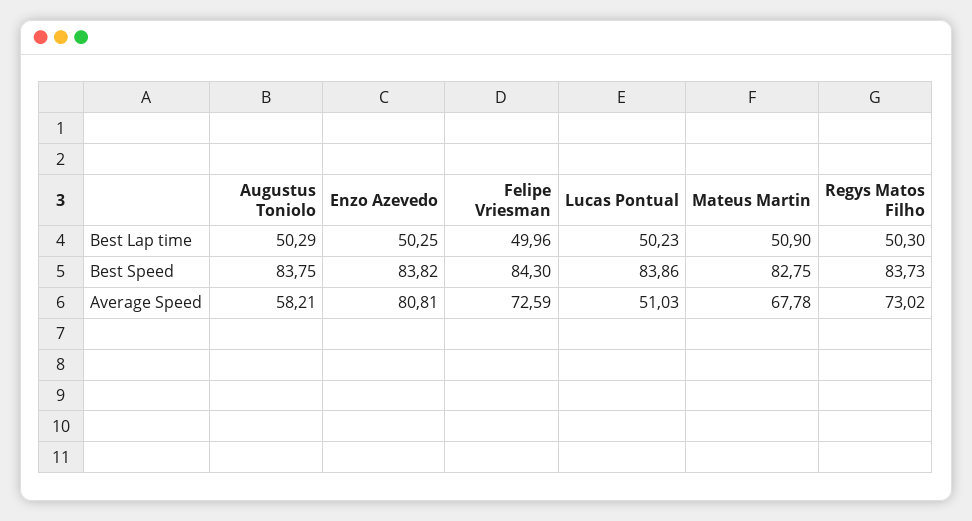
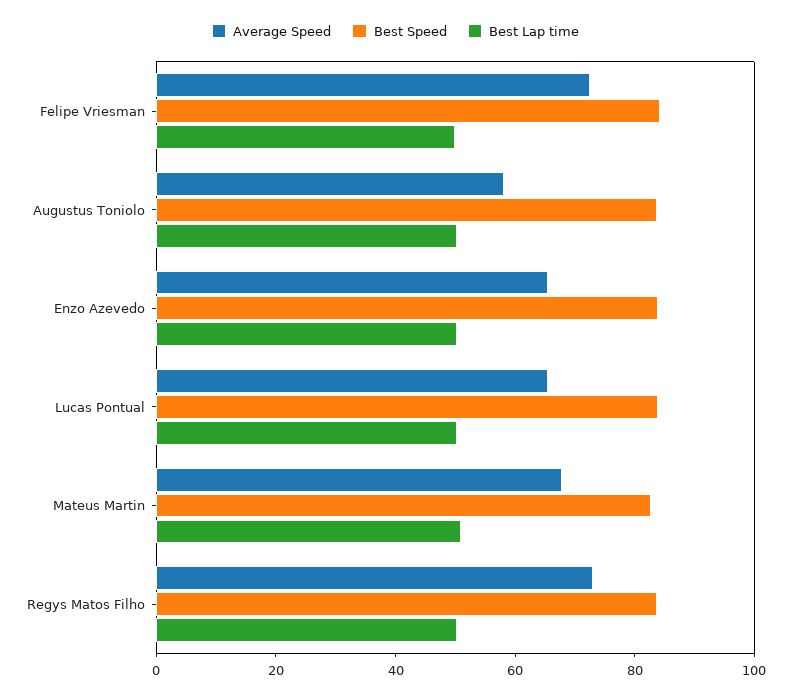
Average Speed, Enzo Azevedo: 80.81 -> 65
Average Speed, Lucas Pontual: 51.03 -> 65

